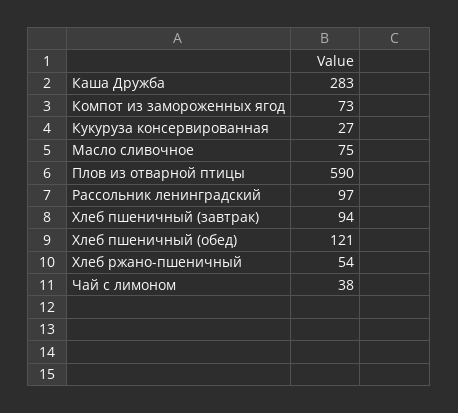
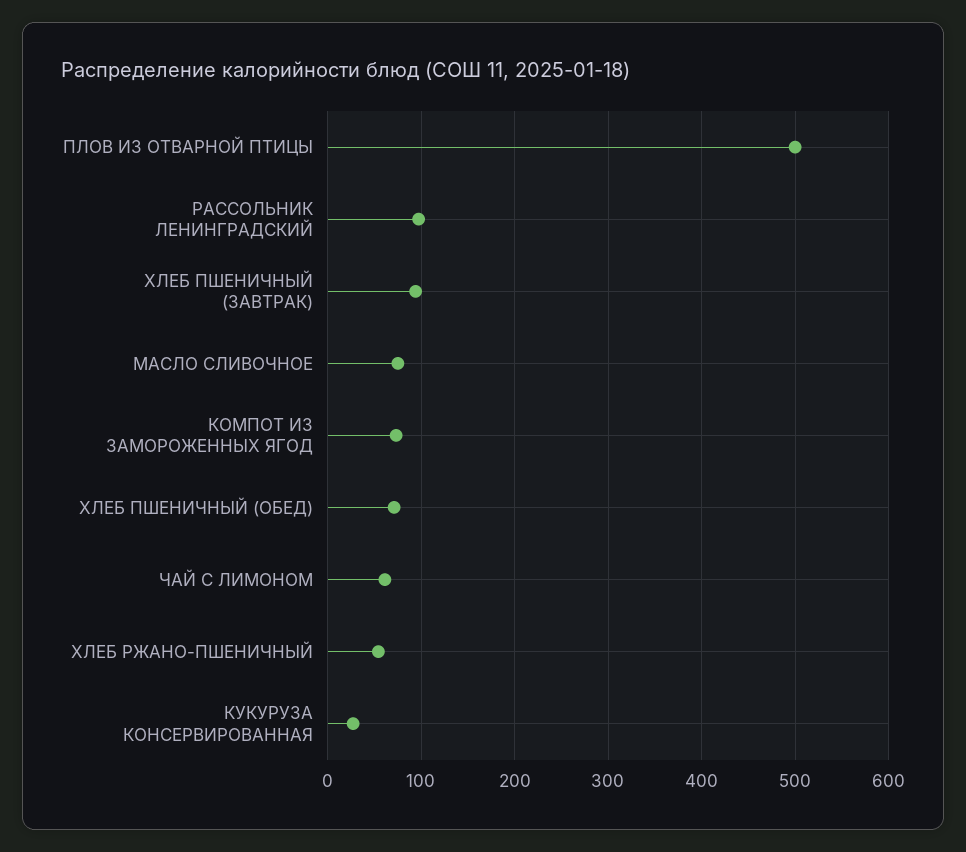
Каша Дружба: 283 -> none
Плов из отварной птицы: 590 -> 500
Хлеб пшеничный (обед): 121 -> 70
Чай с лимоном: 38 -> 60

